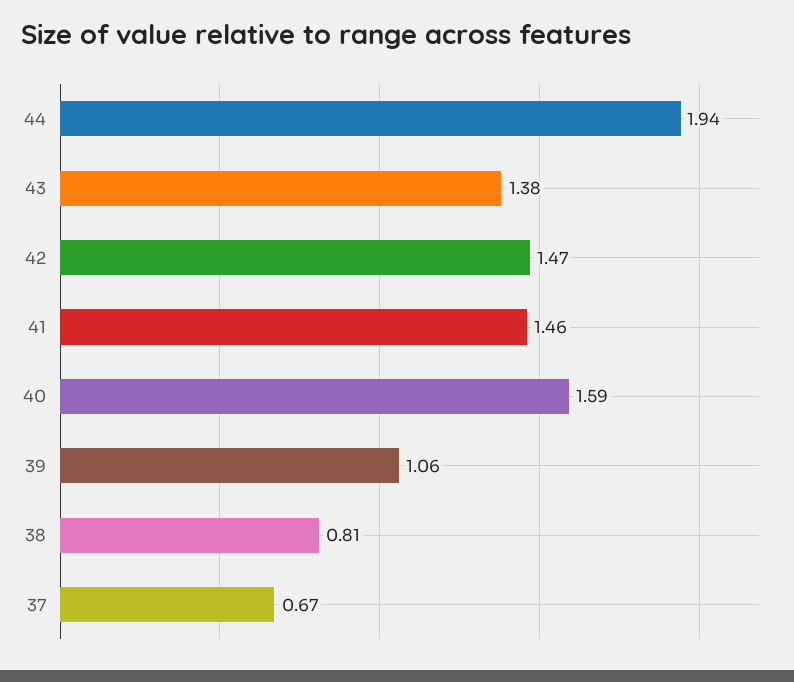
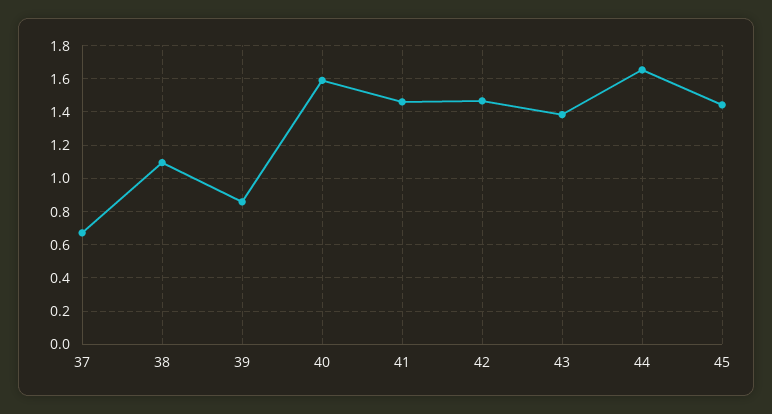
44: 1.94 -> 1.65
39: 1.06 -> 0.85
38: 0.81 -> 1.1
45: none -> 1.45

